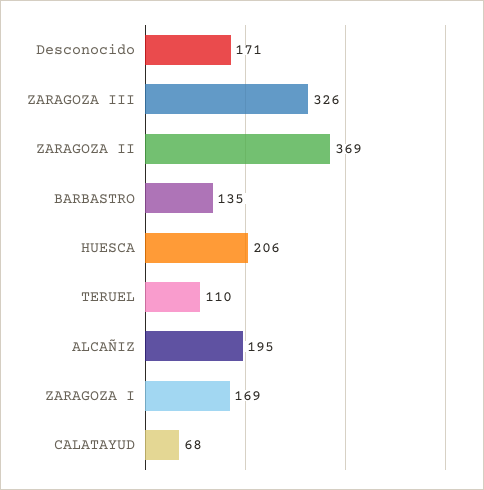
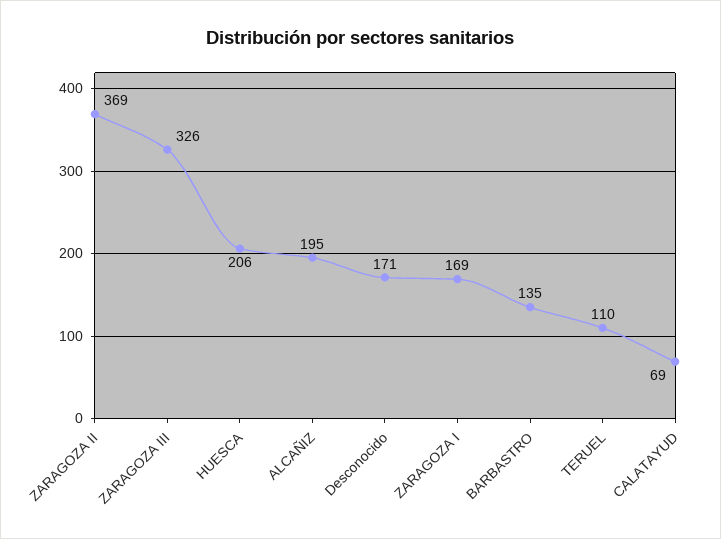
CALATAYUD: 68 -> 69

